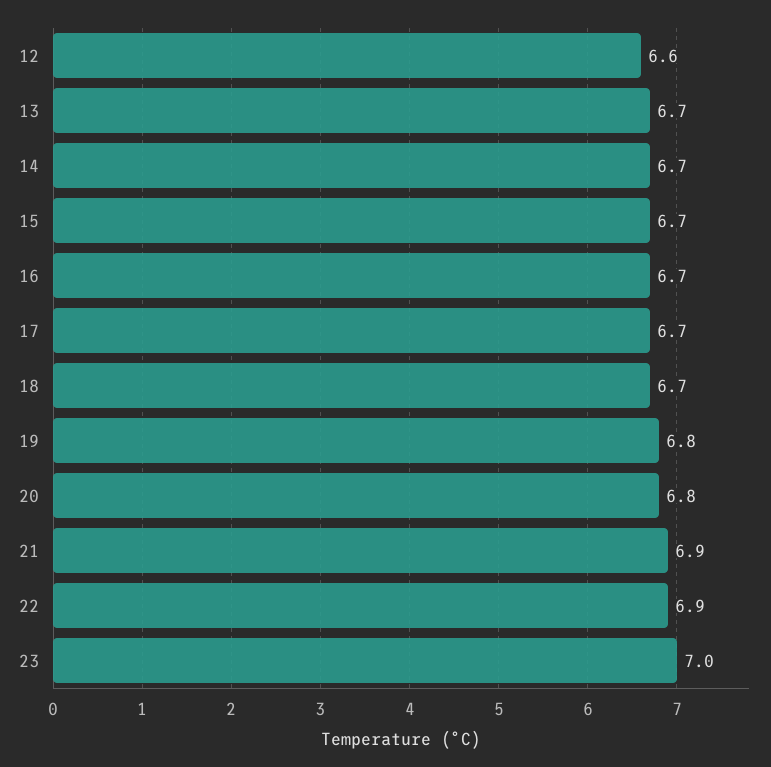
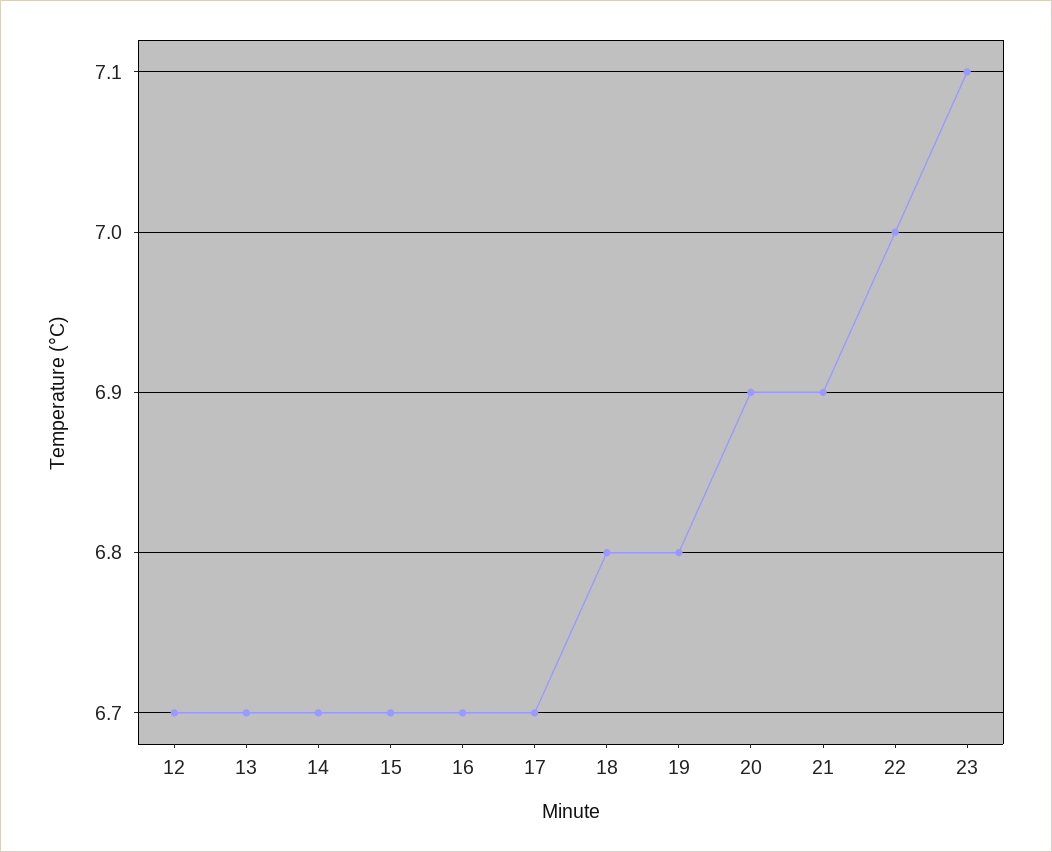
12: 6.6 -> 6.7
18: 6.7 -> 6.8
20: 6.8 -> 6.9
22: 6.9 -> 7
23: 7 -> 7.1

